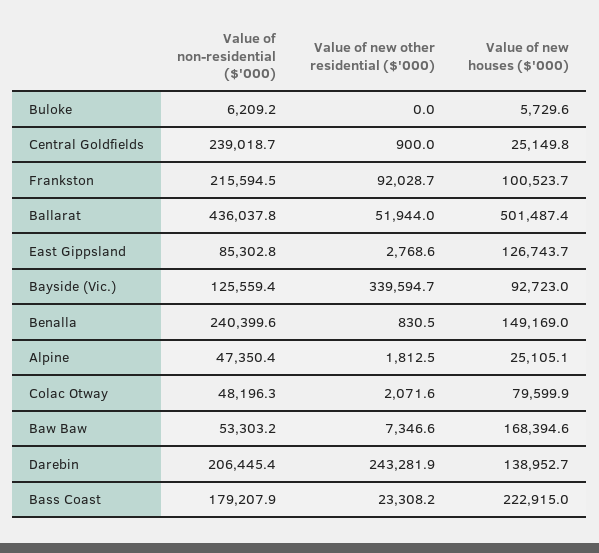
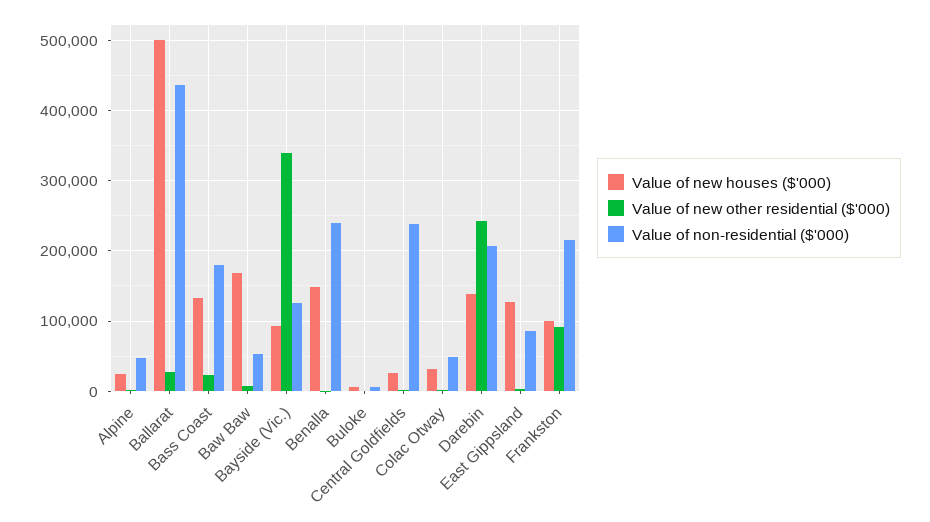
Value of new other residential ($'000), Ballarat: 51944 -> 30000
Value of new houses ($'000), Colac Otway: 79599.9 -> 30000
Value of new houses ($'000), Bass Coast: 222915 -> 130000

